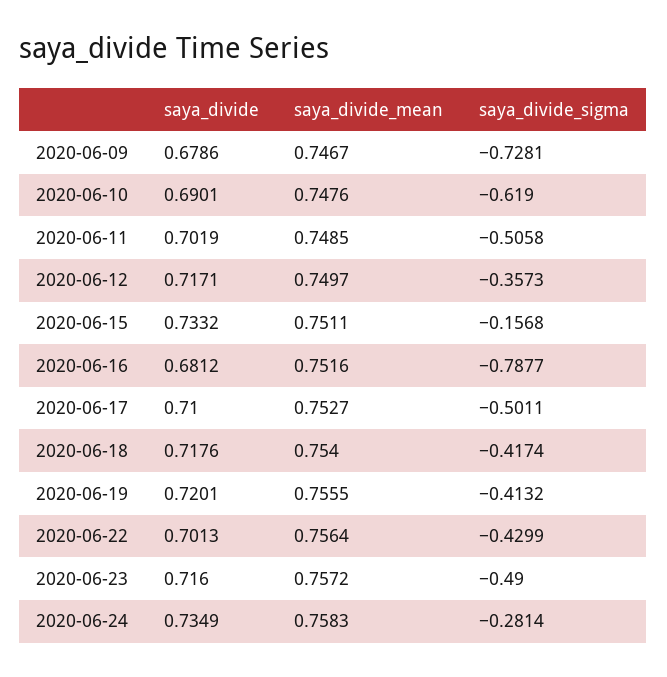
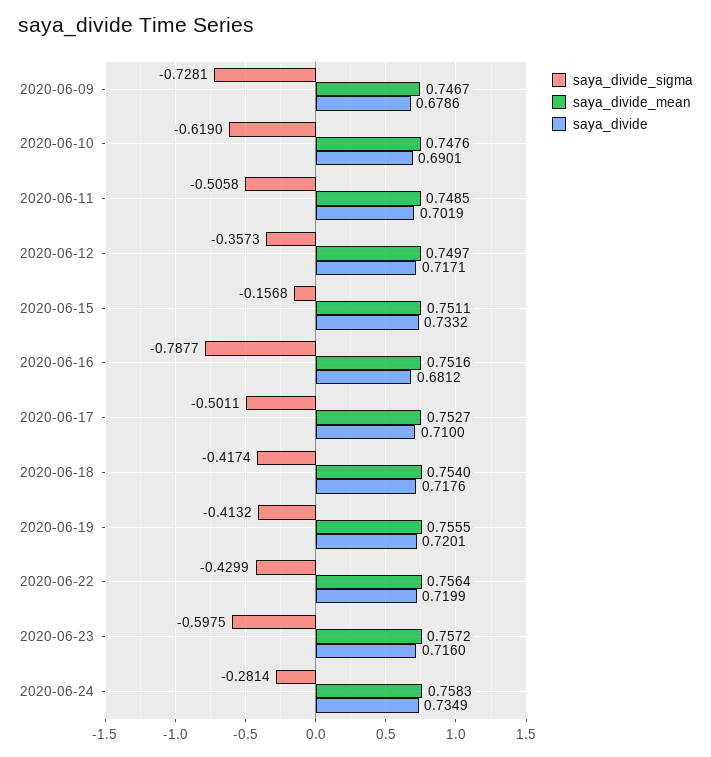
saya_divide, 2020-06-22: 0.7013 -> 0.7199
saya_divide_sigma, 2020-06-23: -0.49 -> -0.5975

